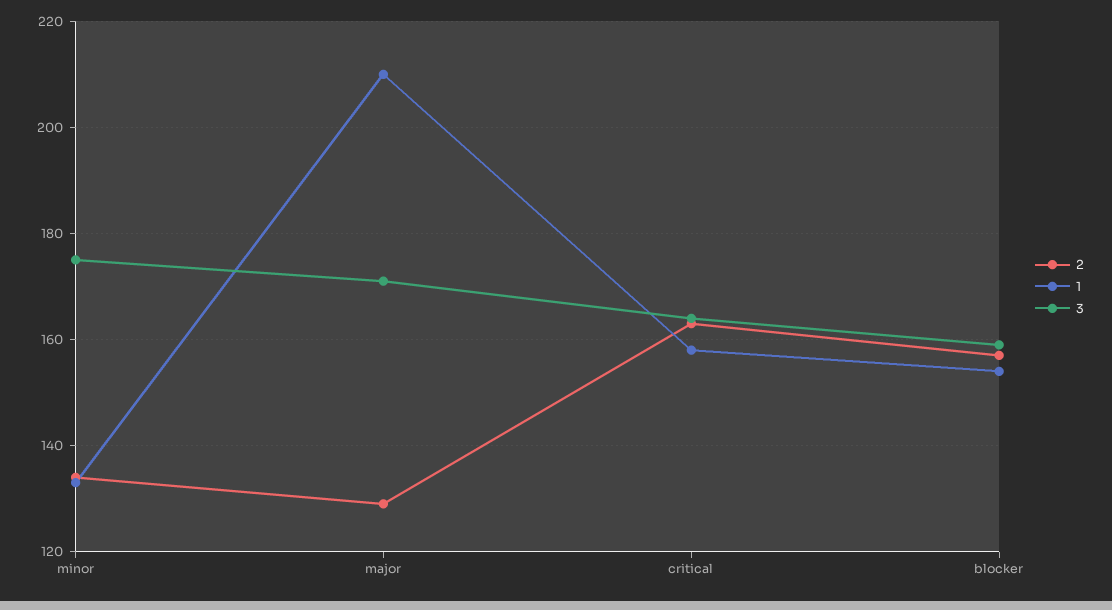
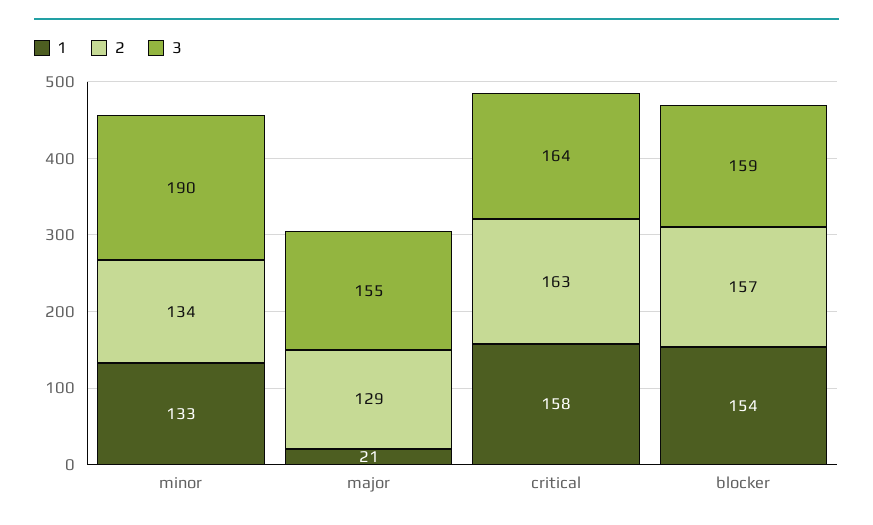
3, minor: 175 -> 190
1, major: 210 -> 21
3, major: 170 -> 155

